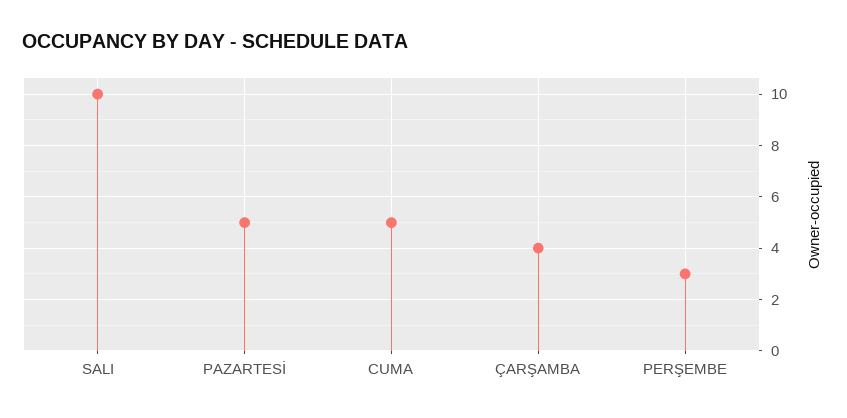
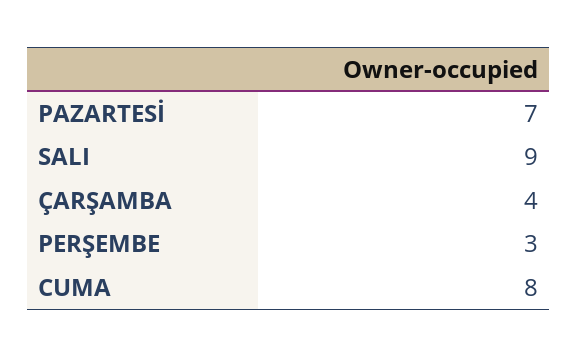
SALI: 10 -> 9
PAZARTESİ: 5 -> 7
CUMA: 5 -> 8

